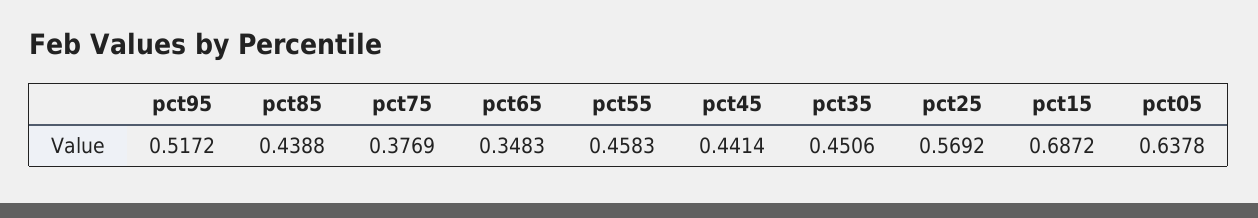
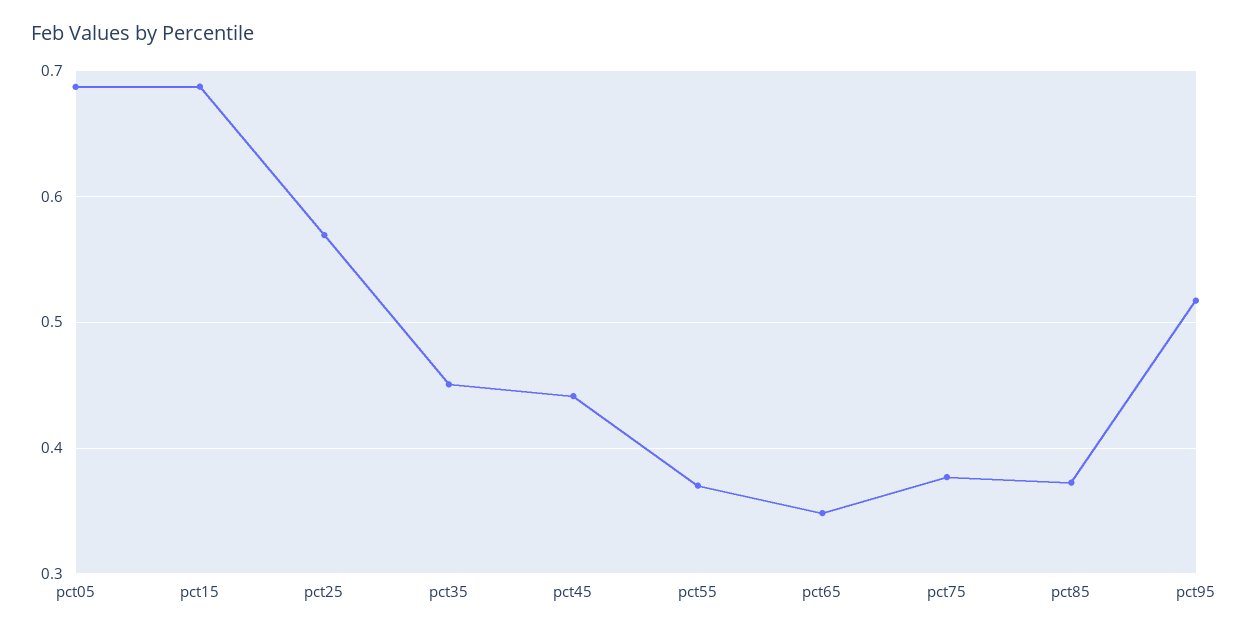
pct85: 0.4388 -> 0.37
pct55: 0.4583 -> 0.37
pct05: 0.6378 -> 0.69

